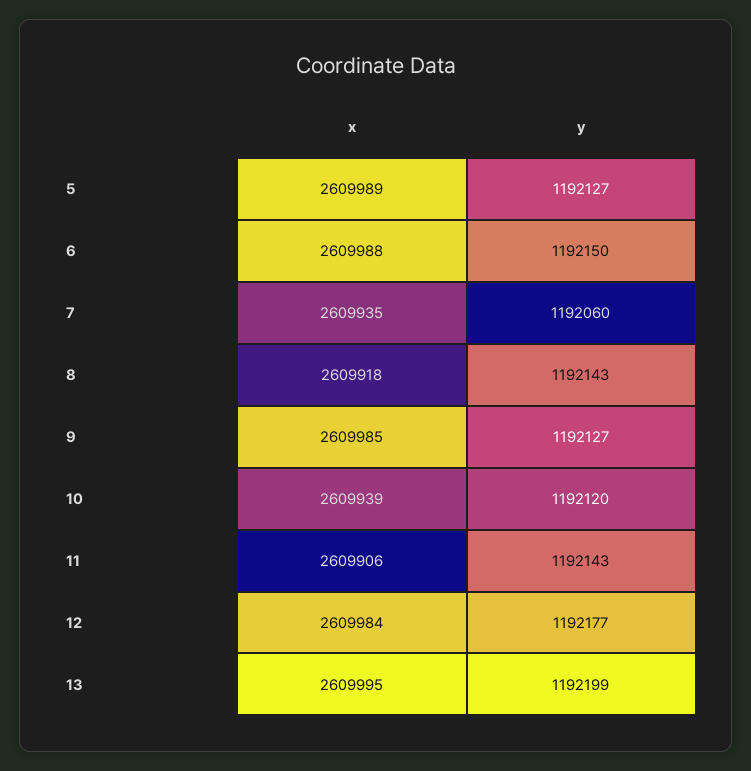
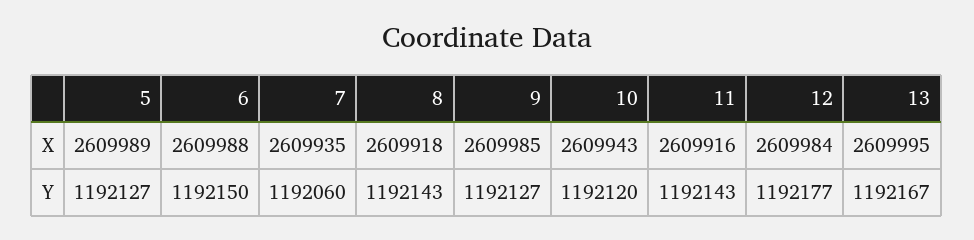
x, 10: 2609939 -> 2609943
x, 11: 2609906 -> 2609916
y, 13: 1192199 -> 1192167

